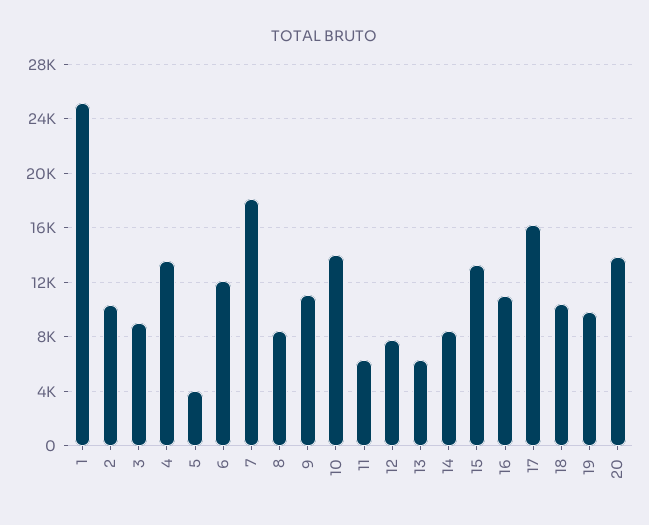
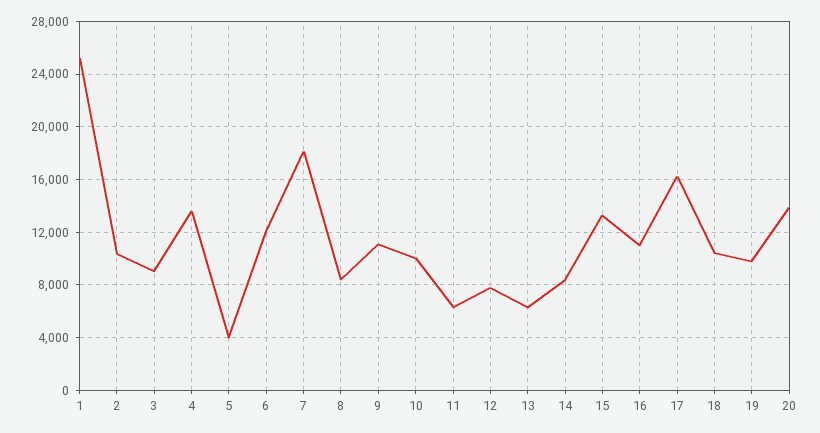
10: 14000 -> 10000

